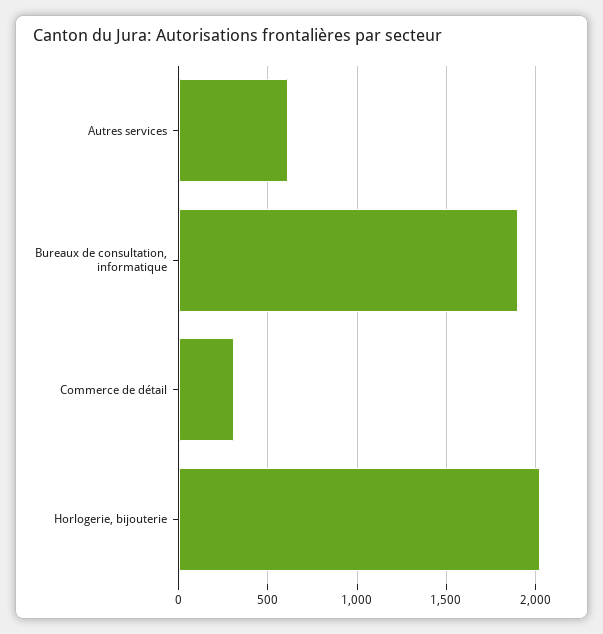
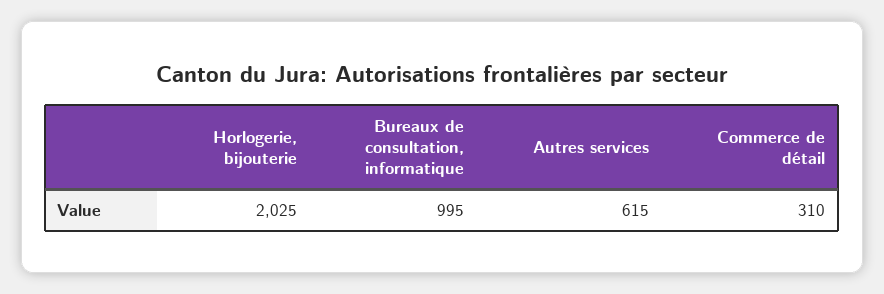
Bureaux de consultation, informatique: 1900 -> 995

